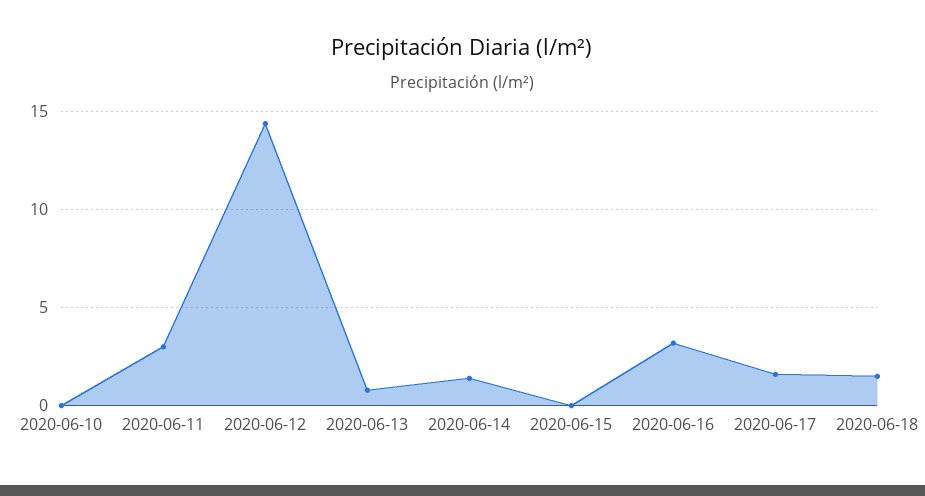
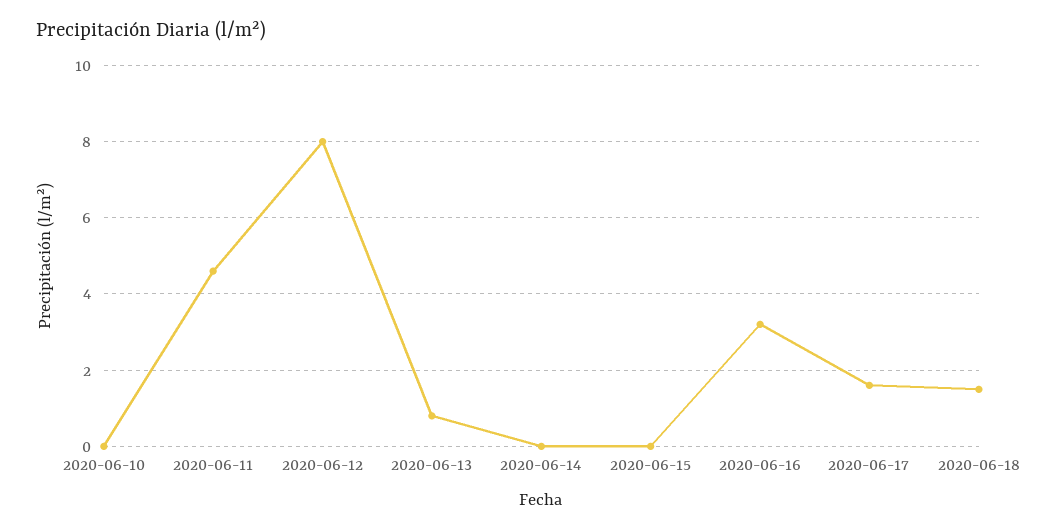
2020-06-11: 3 -> 4.5
2020-06-12: 14.5 -> 8
2020-06-14: 1.5 -> 0

